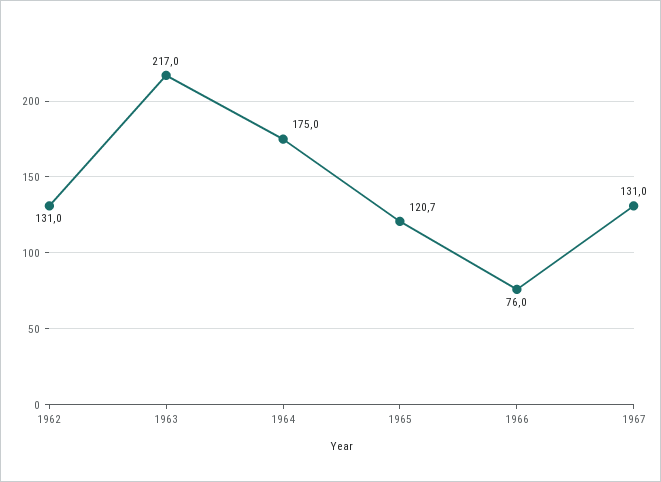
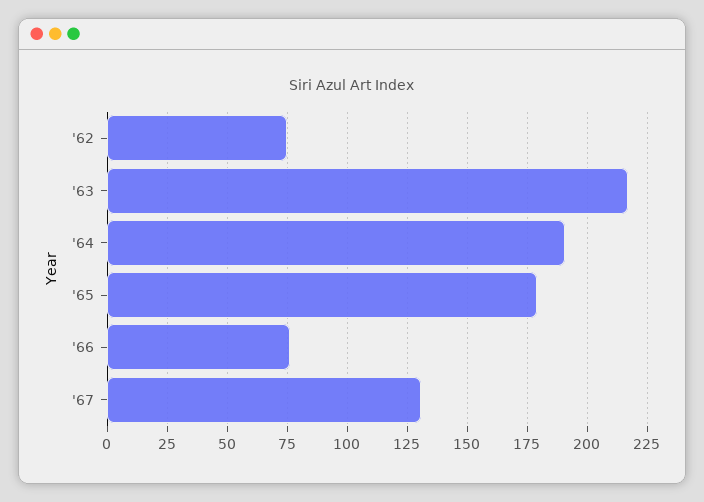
1962: 131 -> 75
1964: 175 -> 190
1965: 120.7 -> 180

